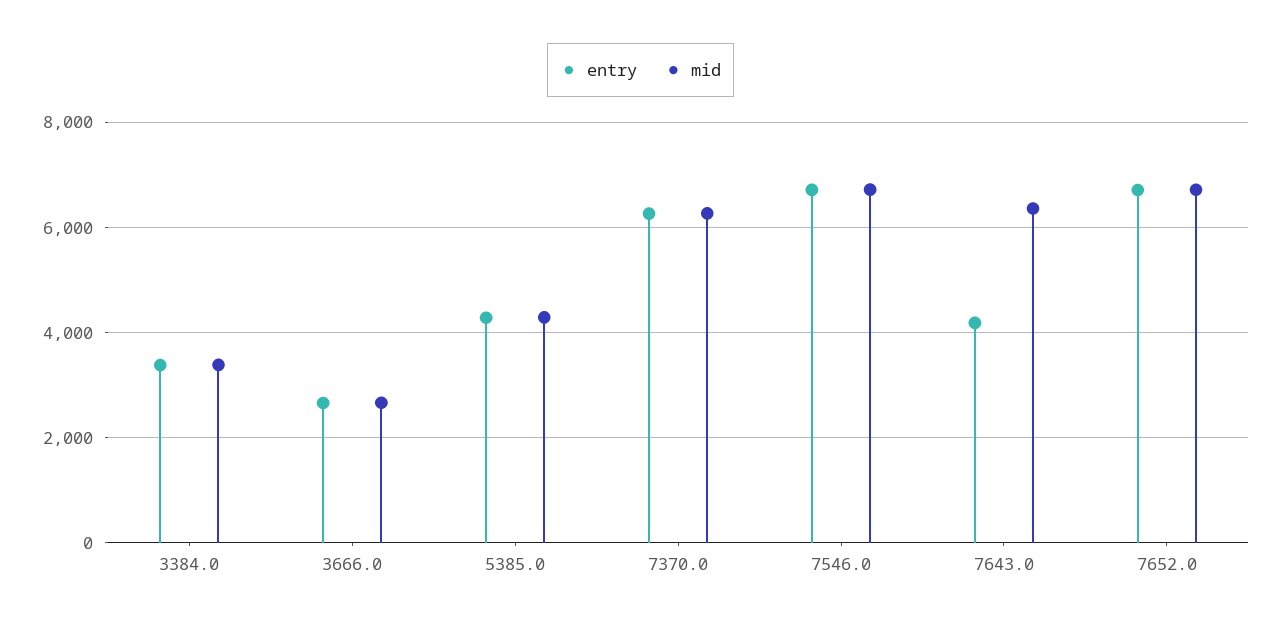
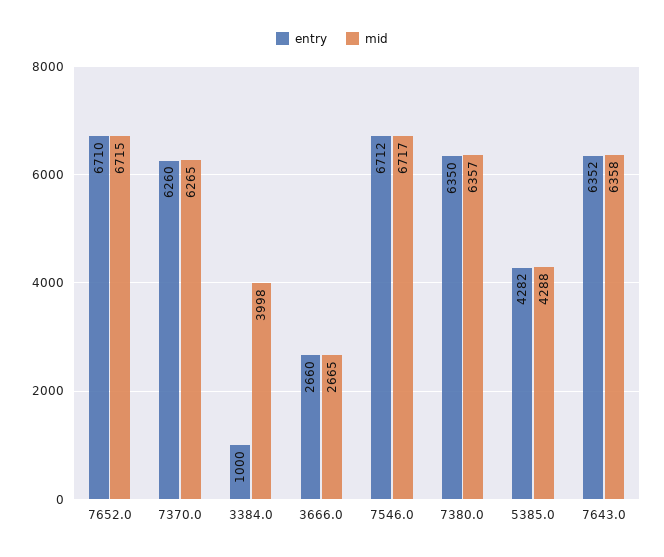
entry, 3384.0: 3400 -> 1000
mid, 3384.0: 3400 -> 3998
entry, 7643.0: 4200 -> 6352
entry, 7380.0: none -> 6350
mid, 7380.0: none -> 6357

